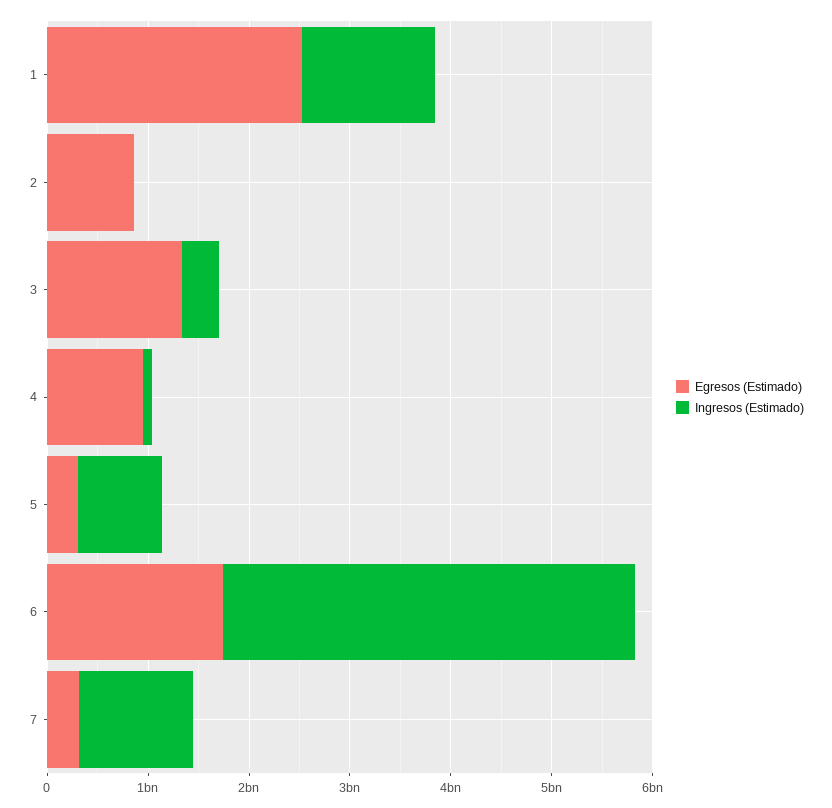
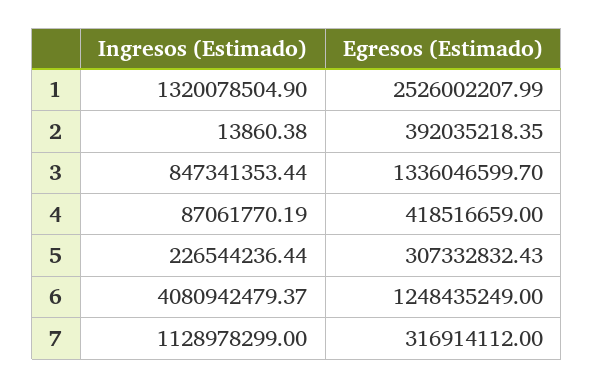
Egresos (Estimado), 2: 800000000 -> 392035218.35
Ingresos (Estimado), 3: 400000000 -> 847341353.44
Egresos (Estimado), 4: 1000000000 -> 418516659
Ingresos (Estimado), 5: 800000000 -> 226544236.44
Egresos (Estimado), 6: 1800000000 -> 1248435249

